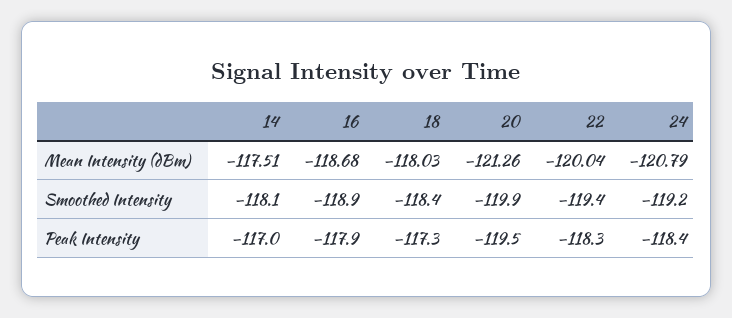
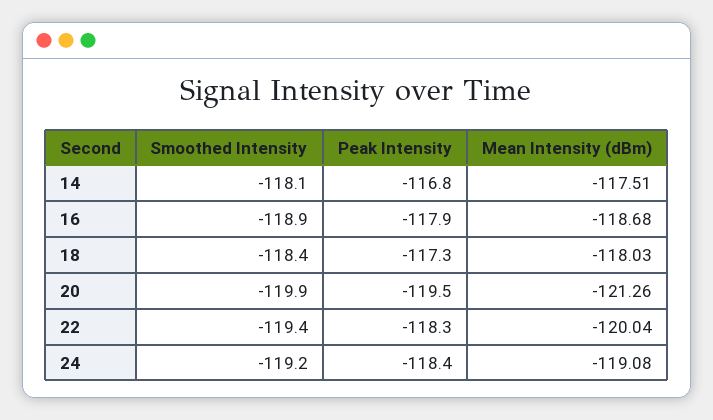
24, Mean Intensity (dBm): -120.79 -> -119.08
14, Peak Intensity: -117 -> -116.8

